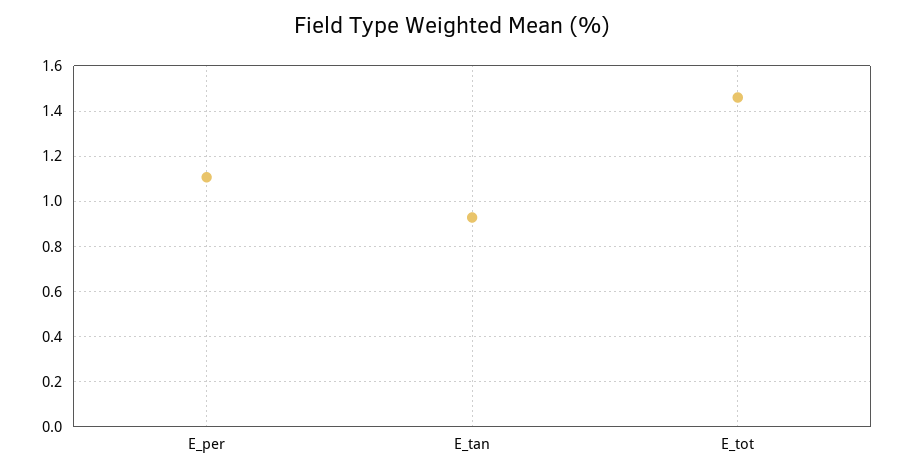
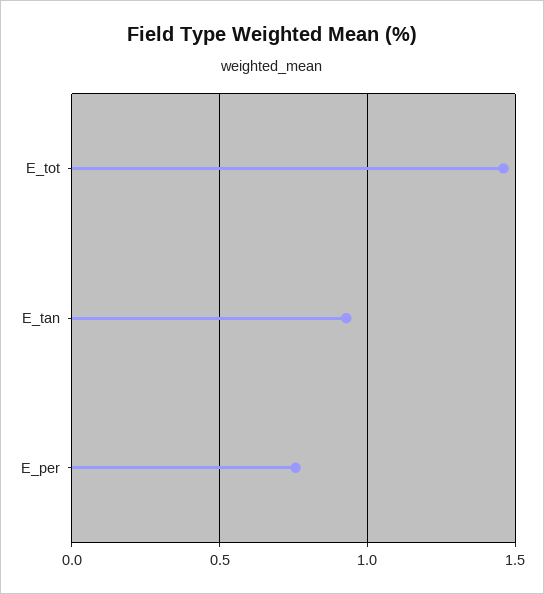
E_per: 1.1 -> 0.75

